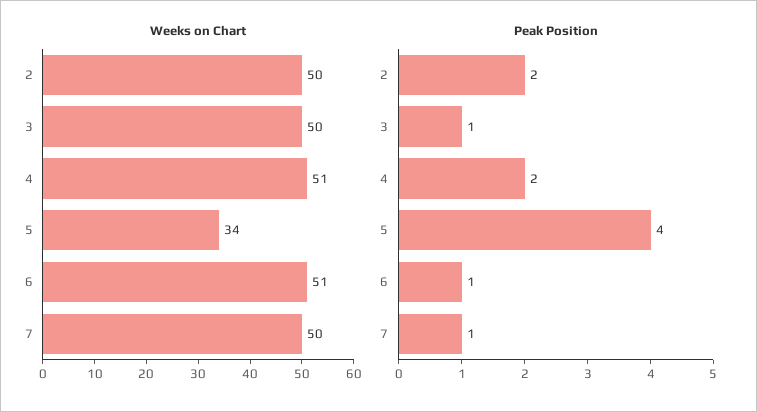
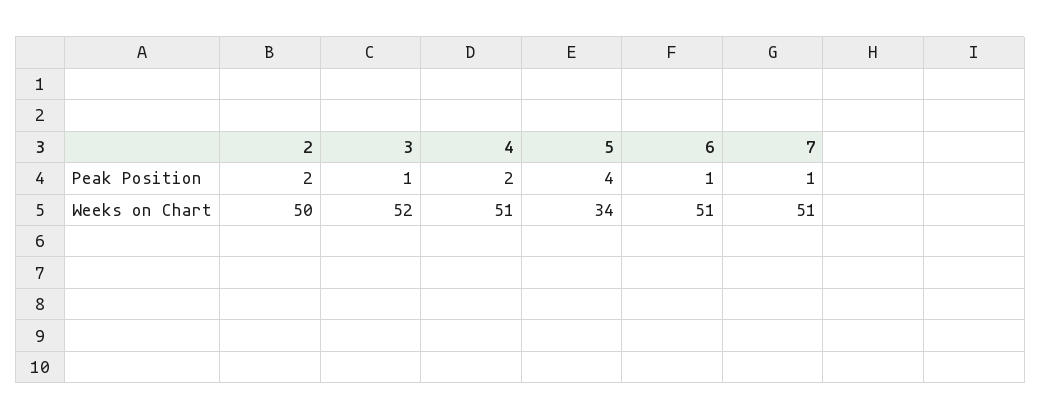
Weeks on Chart, 3: 50 -> 52
Weeks on Chart, 7: 50 -> 51

